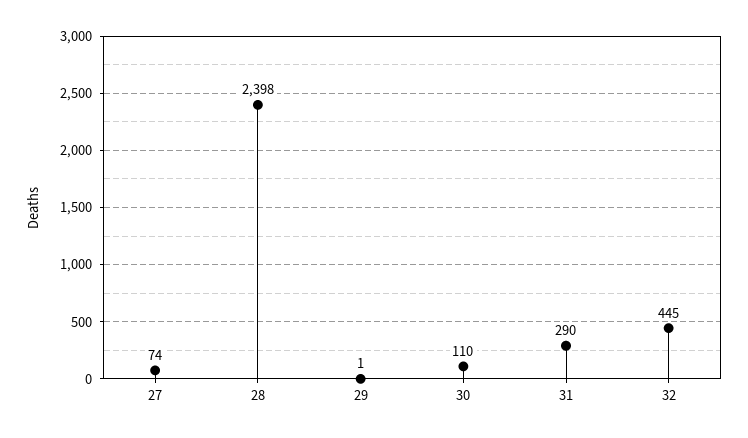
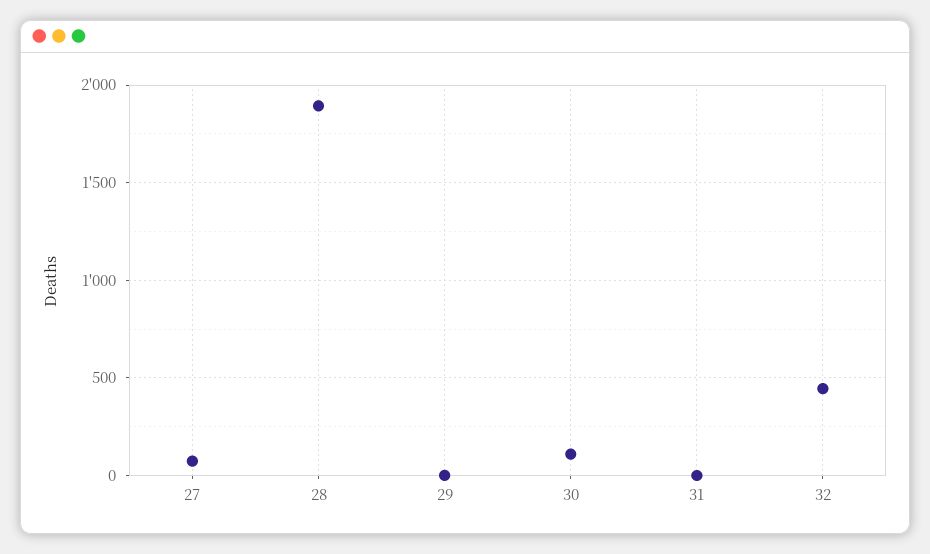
28: 2398 -> 1900
31: 290 -> 0

